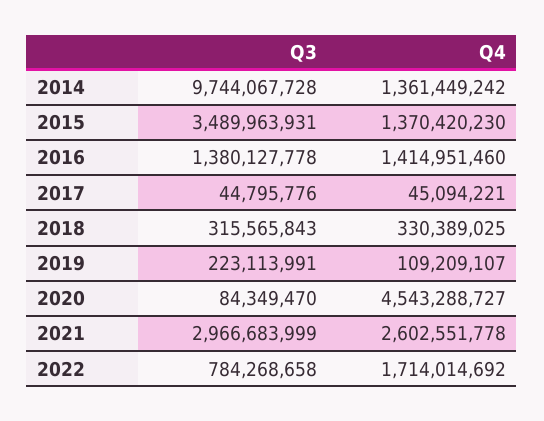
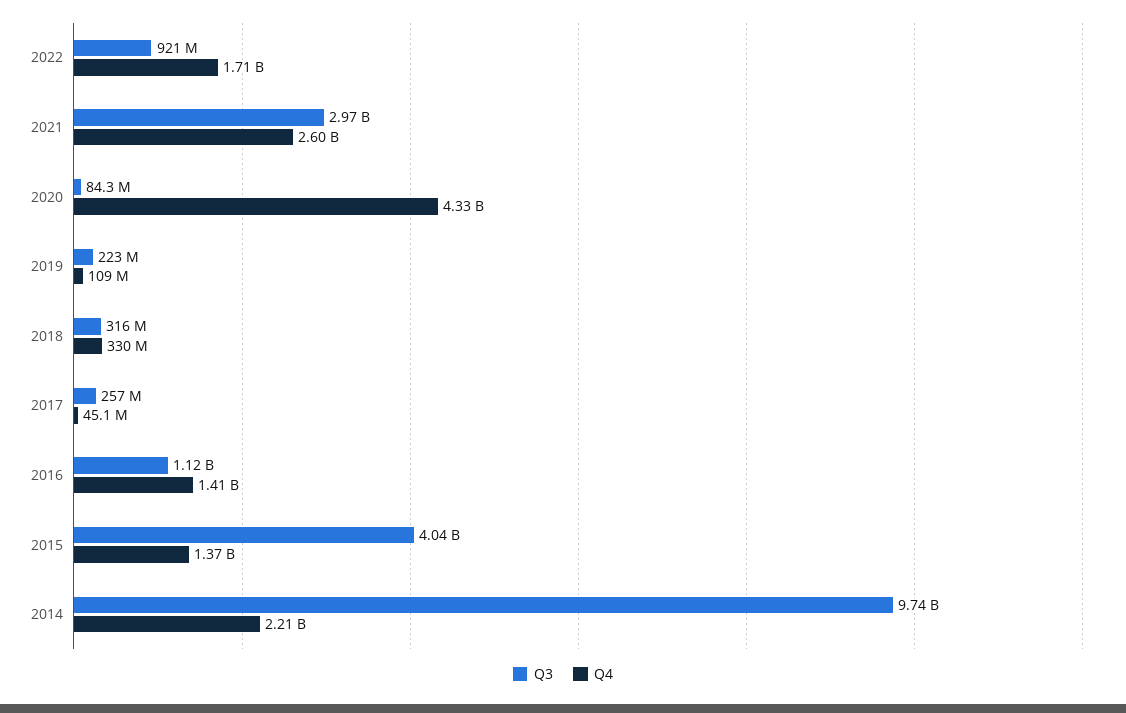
Q4, 2014: 1361449242 -> 2210000000
Q3, 2015: 3489963931 -> 4040000000
Q3, 2016: 1380127778 -> 1120000000
Q3, 2017: 44795776 -> 257000000
Q4, 2020: 4543288727 -> 4330000000
Q3, 2022: 784268658 -> 921000000

